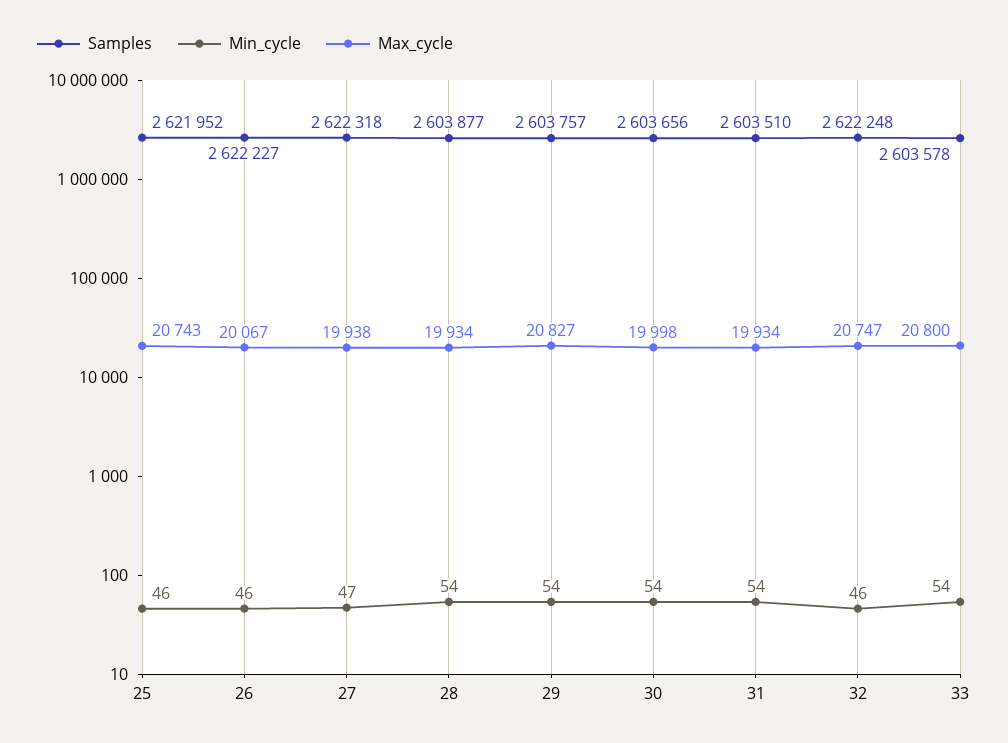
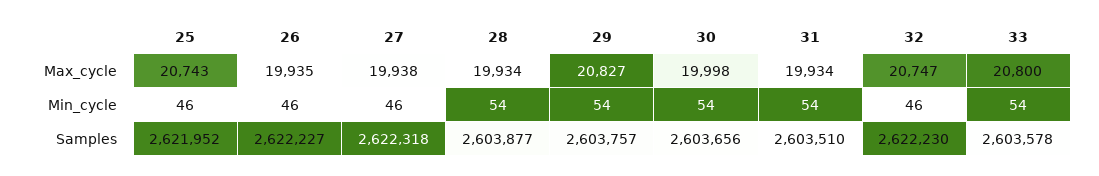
Max_cycle, 26: 20067 -> 19935
Min_cycle, 27: 47 -> 46
Samples, 32: 2622248 -> 2622230

